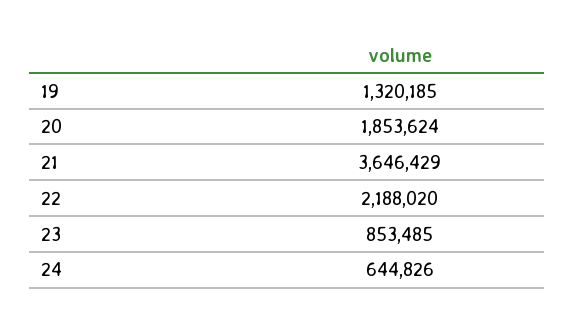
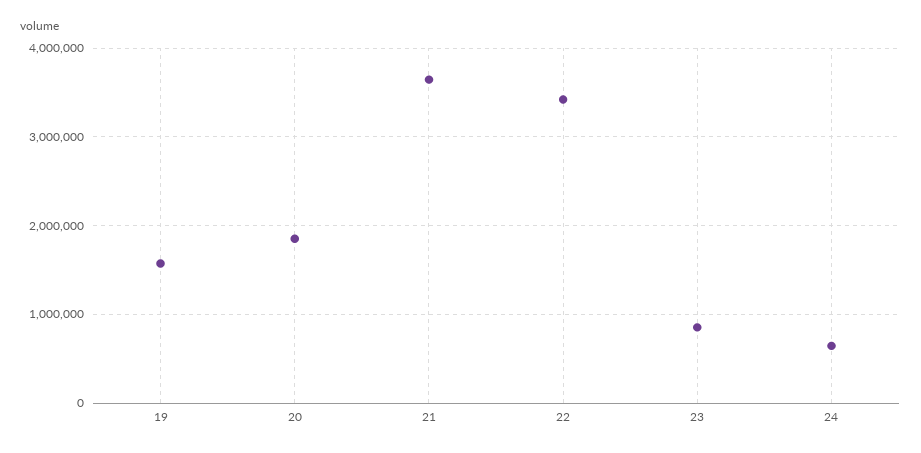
19: 1320185 -> 1600000
22: 2188020 -> 3400000

